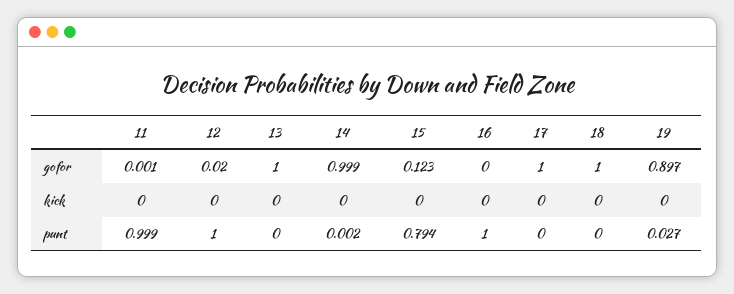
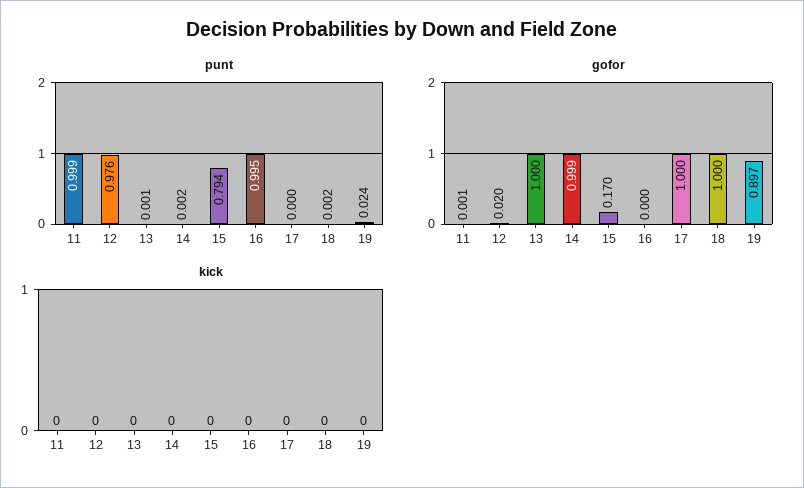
gofor, 15: 0.123 -> 0.17
punt, 12: 1 -> 0.976
punt, 13: 0 -> 0.001
punt, 16: 1 -> 0.995
punt, 18: 0 -> 0.002
punt, 19: 0.027 -> 0.024

